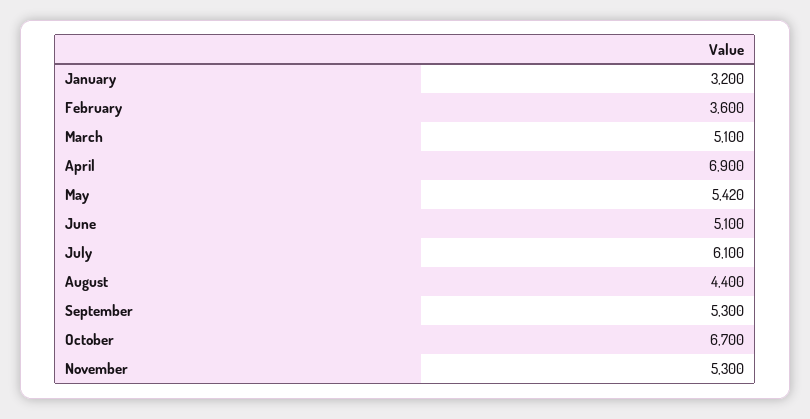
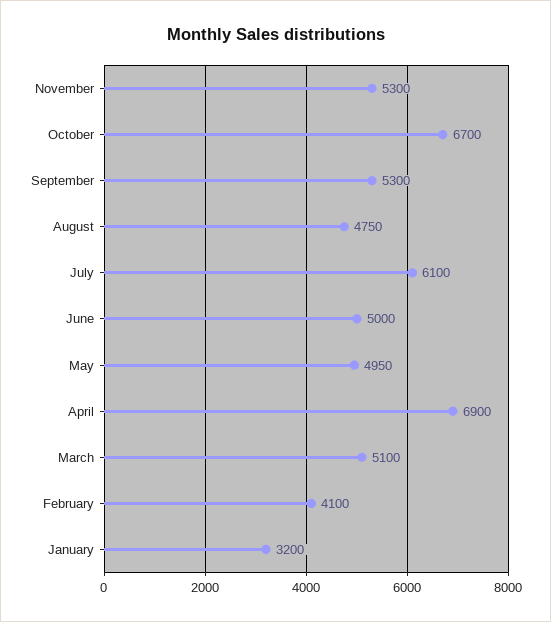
February: 3600 -> 4100
May: 5420 -> 4950
June: 5100 -> 5000
August: 4400 -> 4750

